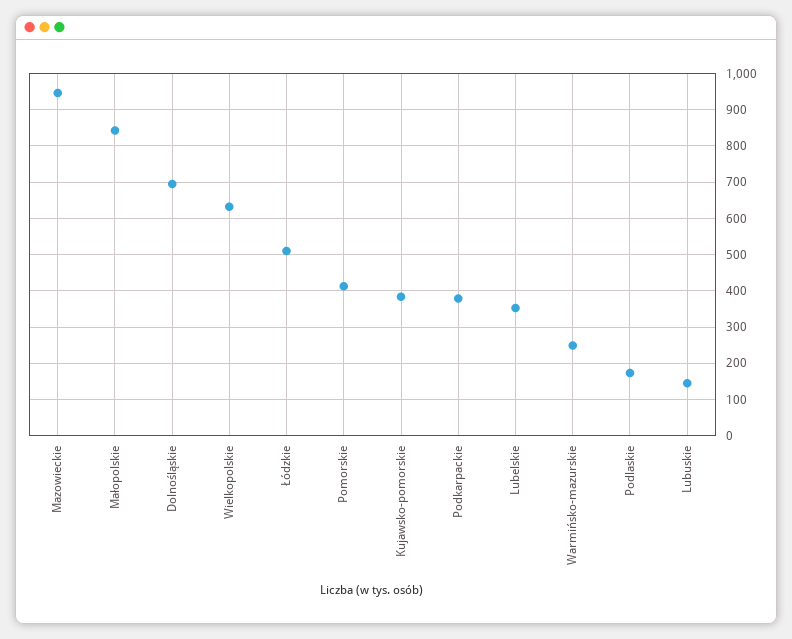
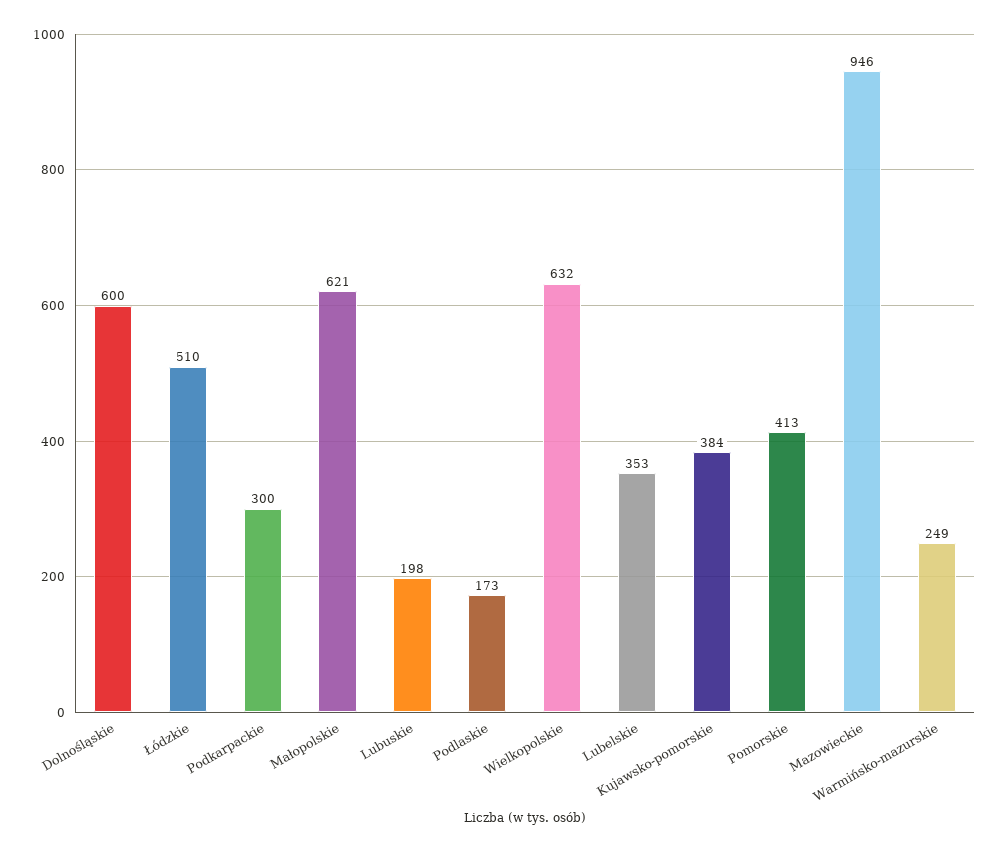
Małopolskie: 840 -> 621
Dolnośląskie: 700 -> 600
Podkarpackie: 380 -> 300
Lubuskie: 140 -> 198

